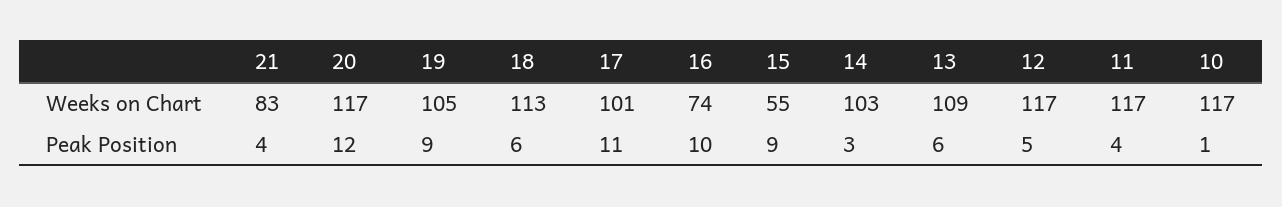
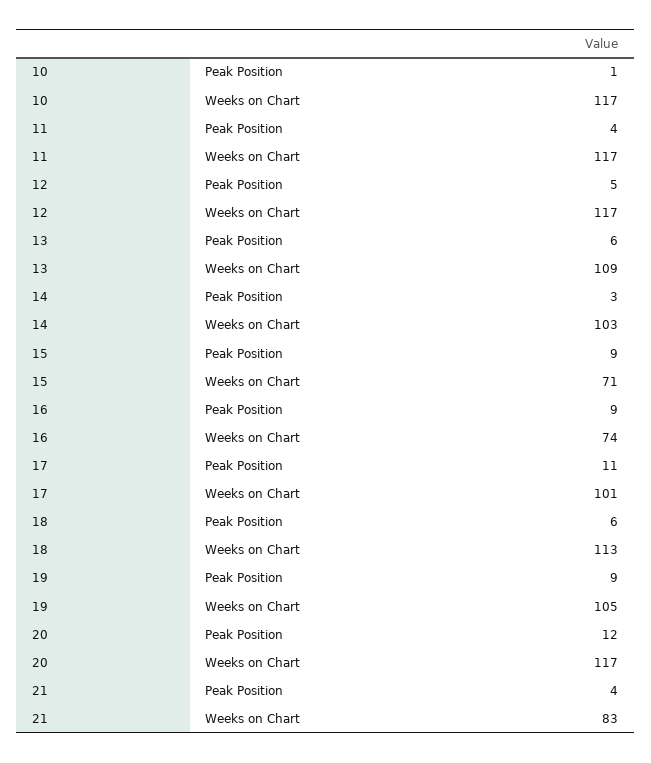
15, Weeks on Chart: 55 -> 71
16, Peak Position: 10 -> 9

